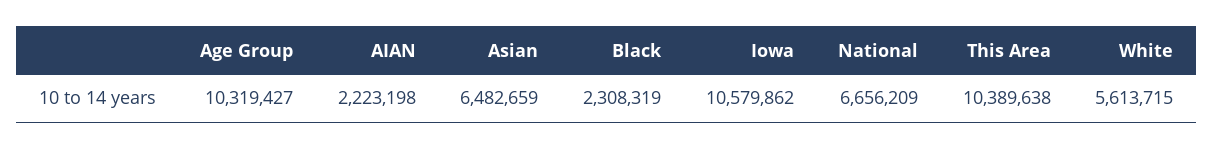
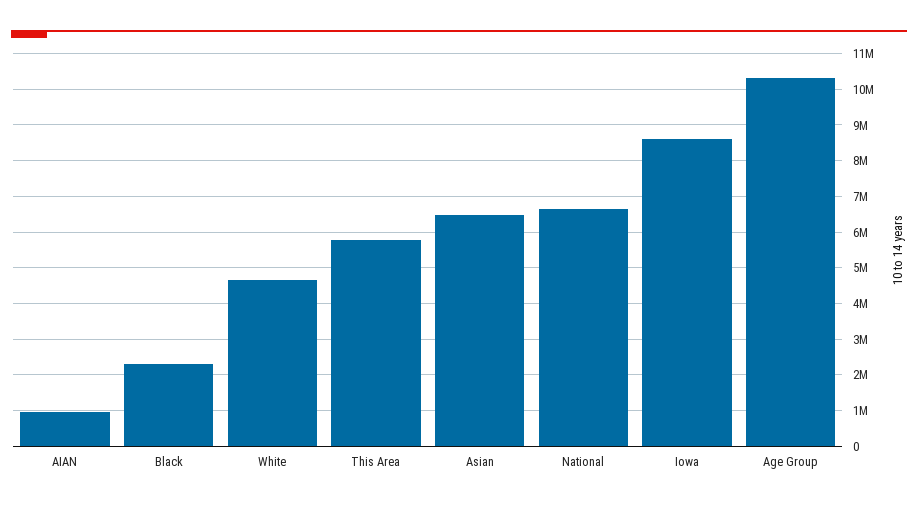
AIAN: 2223198 -> 1000000
Iowa: 10579862 -> 8600000
This Area: 10389638 -> 5800000
White: 5613715 -> 4600000

